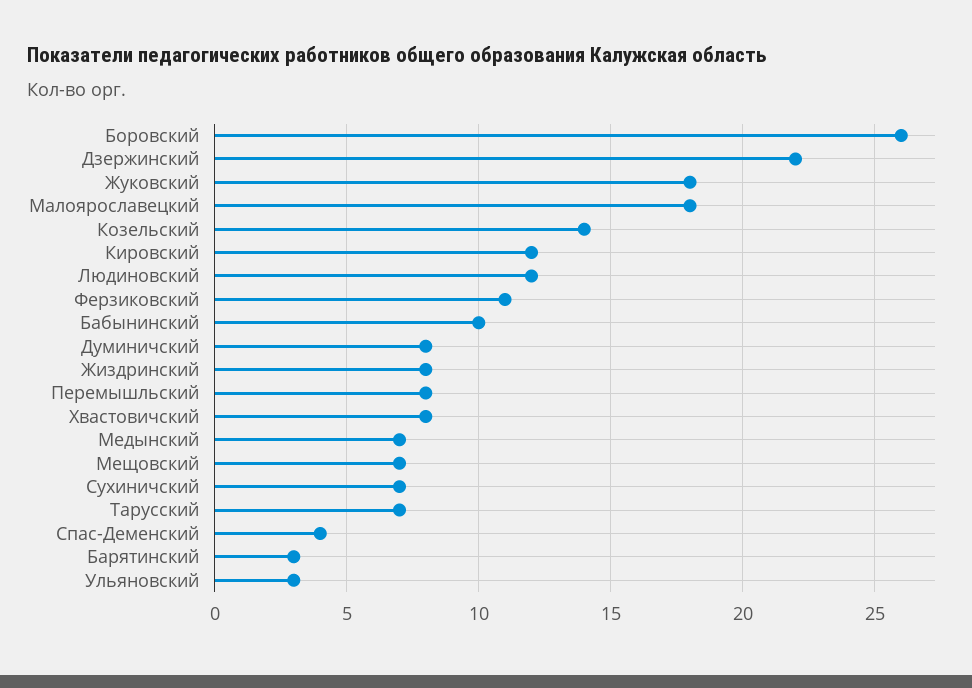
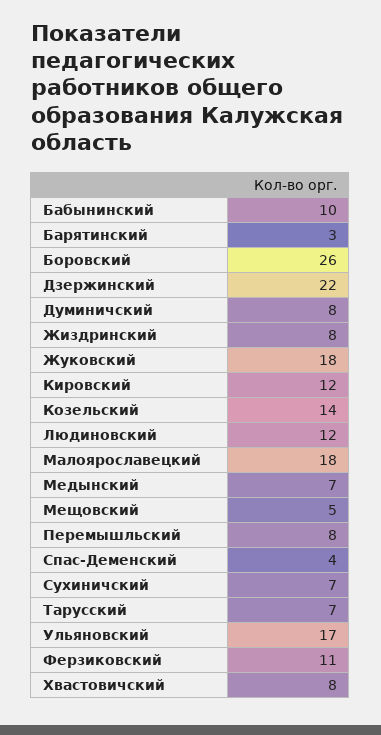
Мещовский: 7 -> 5
Ульяновский: 3 -> 17

